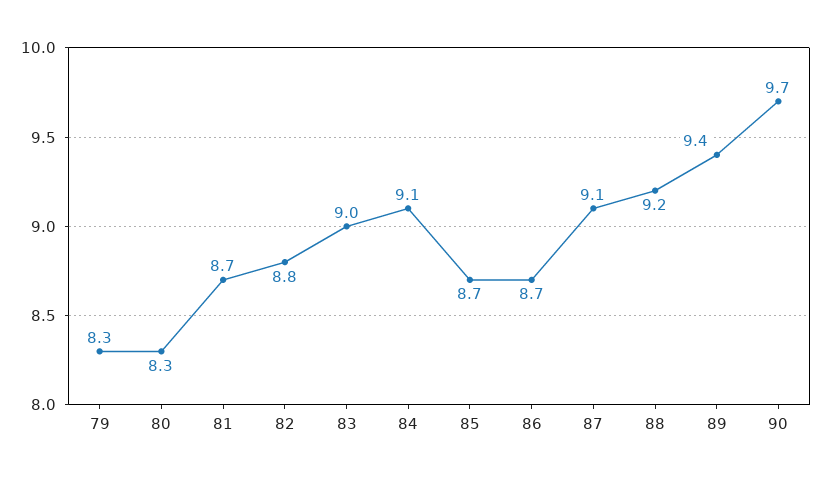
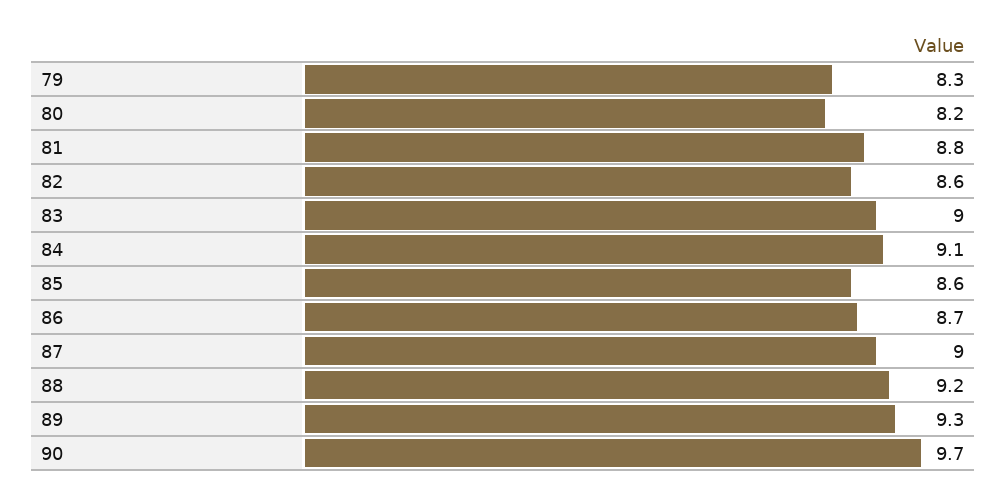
80: 8.3 -> 8.2
81: 8.7 -> 8.8
82: 8.8 -> 8.6
85: 8.7 -> 8.6
87: 9.1 -> 9
89: 9.4 -> 9.3

